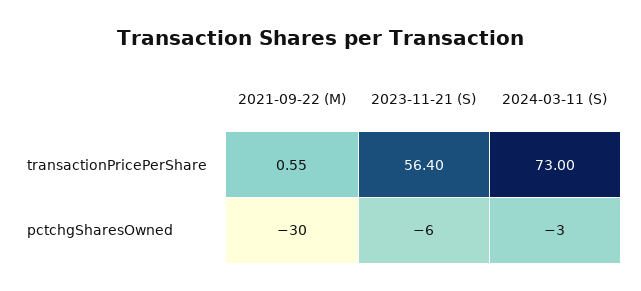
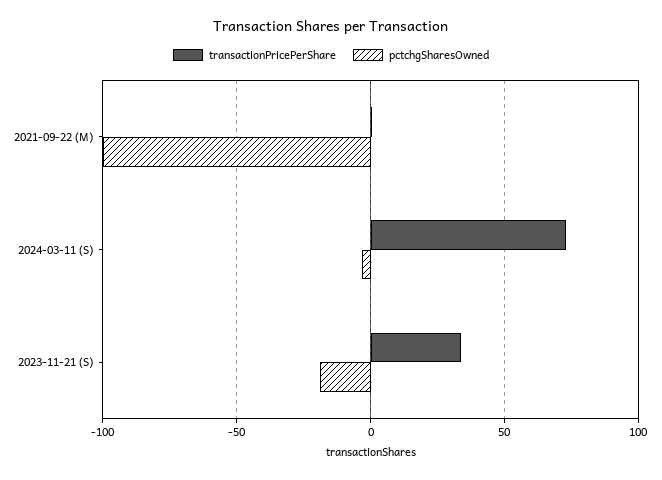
transactionPricePerShare, 2023-11-21 (S): 56.4 -> 35
pctchgSharesOwned, 2021-09-22 (M): -30 -> -100
pctchgSharesOwned, 2023-11-21 (S): -6 -> -20

